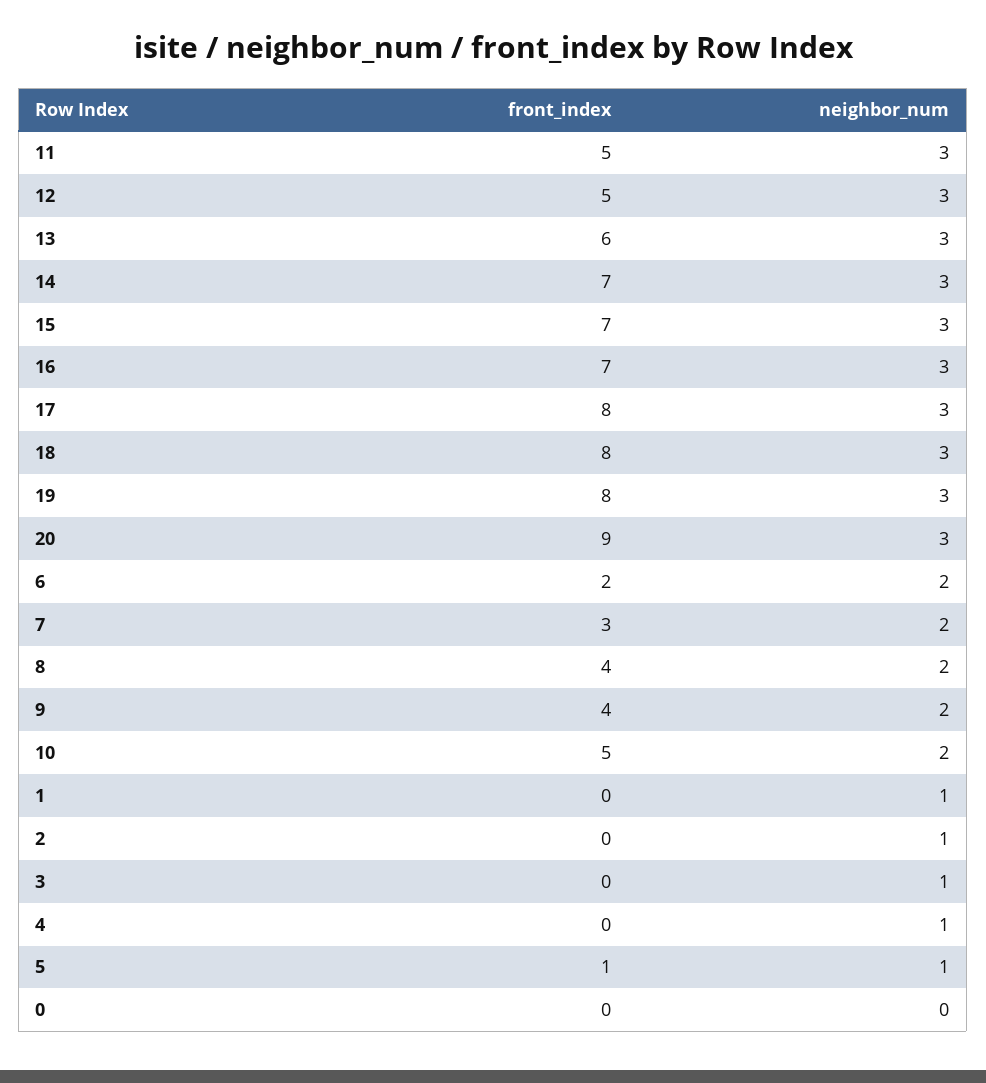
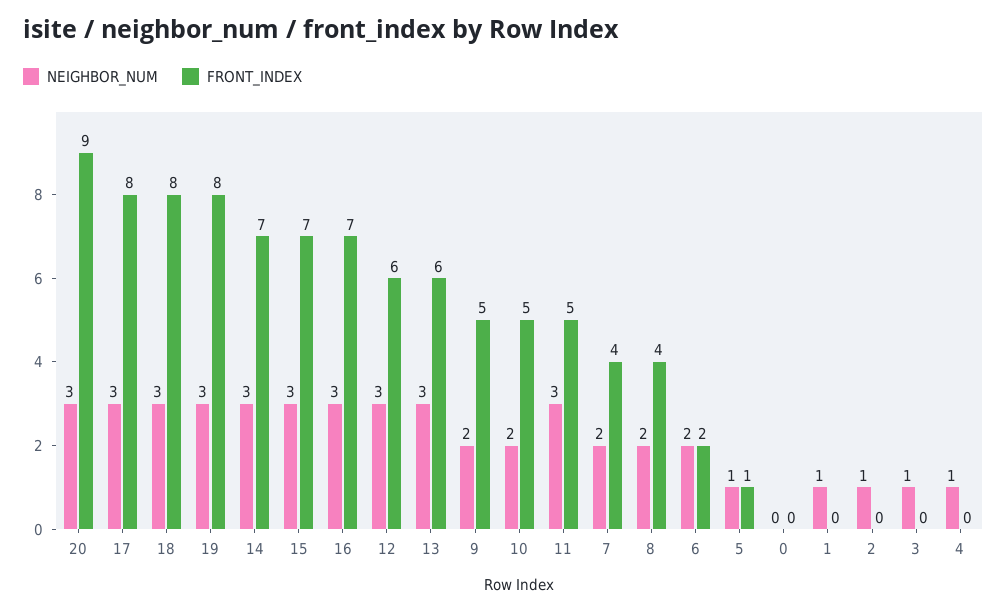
front_index, 12: 5 -> 6
front_index, 7: 3 -> 4
front_index, 9: 4 -> 5

